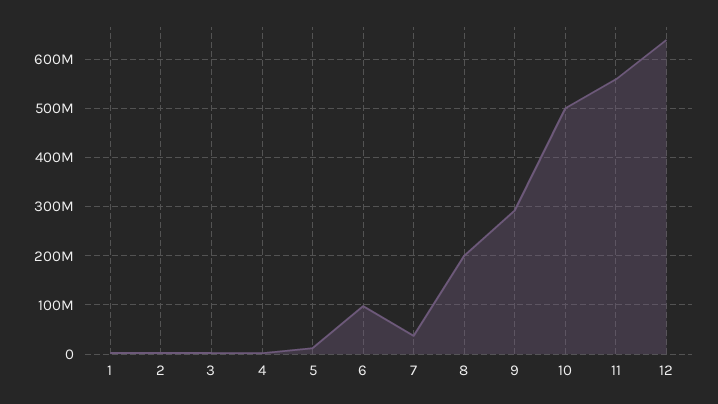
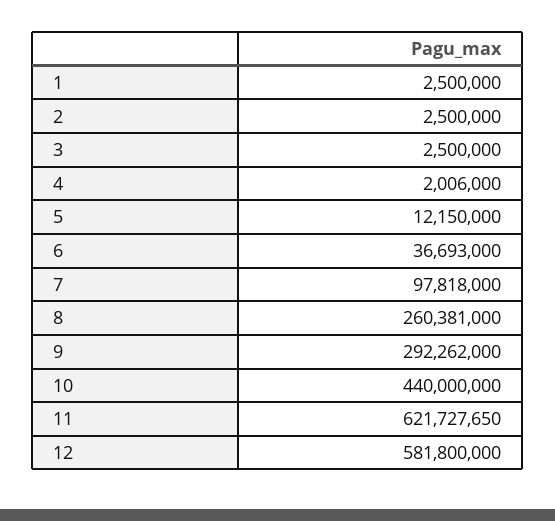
6: 100000000 -> 36693000
7: 40000000 -> 97818000
8: 200000000 -> 260381000
10: 500000000 -> 440000000
11: 560000000 -> 621727650
12: 640000000 -> 581800000

